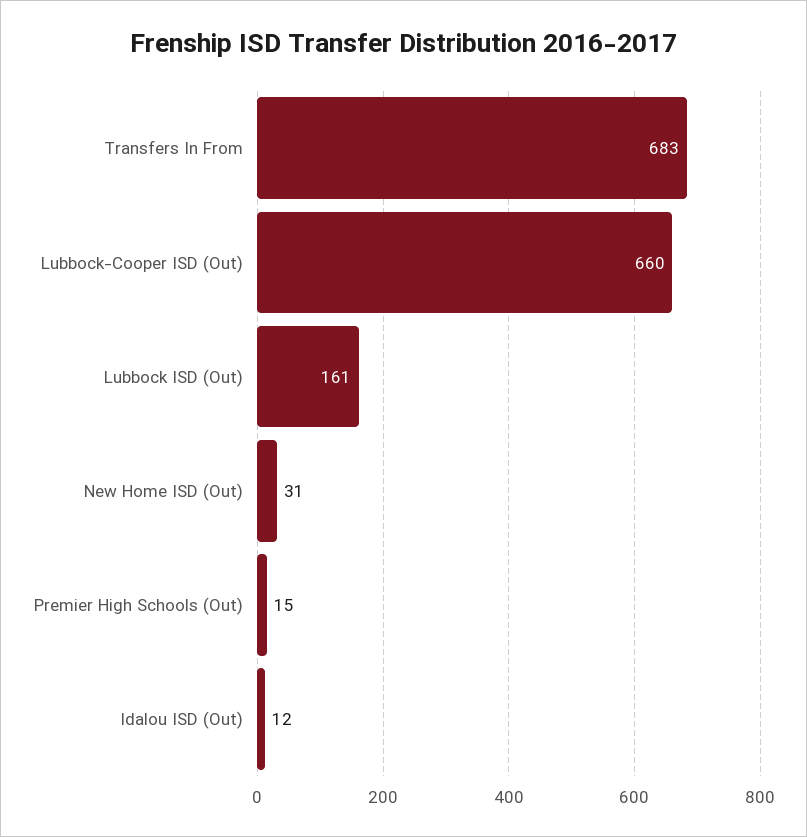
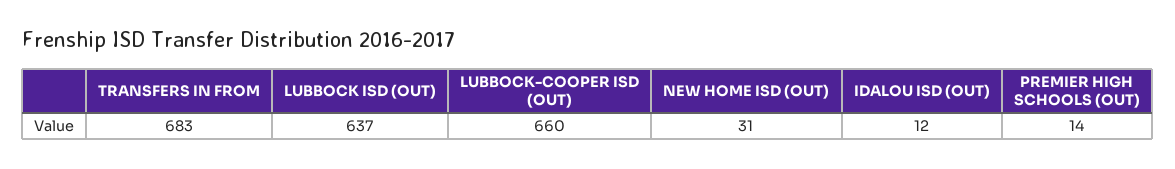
Lubbock ISD (Out): 161 -> 637
Premier High Schools (Out): 15 -> 14

